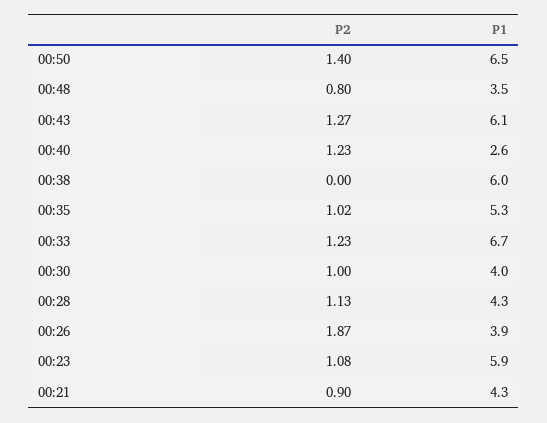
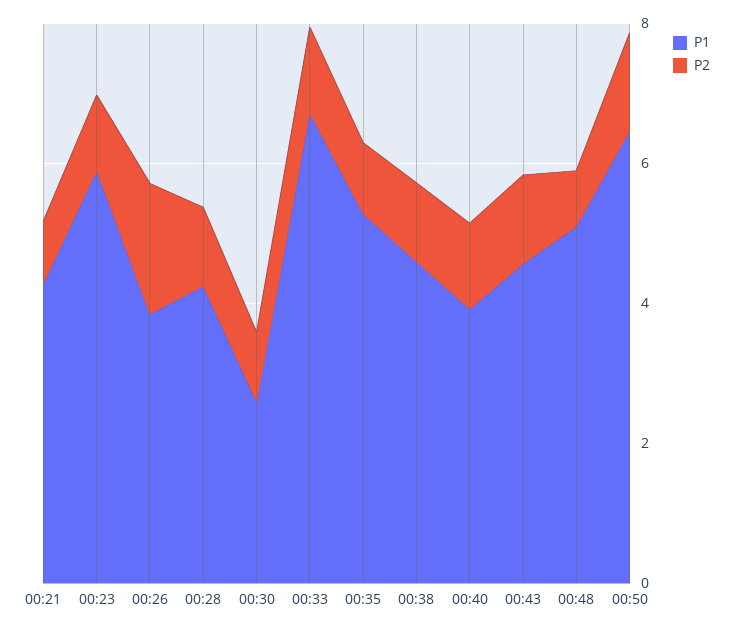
P1, 00:48: 3.5 -> 5
P1, 00:43: 6.1 -> 4.5
P1, 00:40: 2.6 -> 4
P2, 00:38: 0 -> 1
P1, 00:38: 6 -> 4.5
P1, 00:30: 4 -> 2.5

